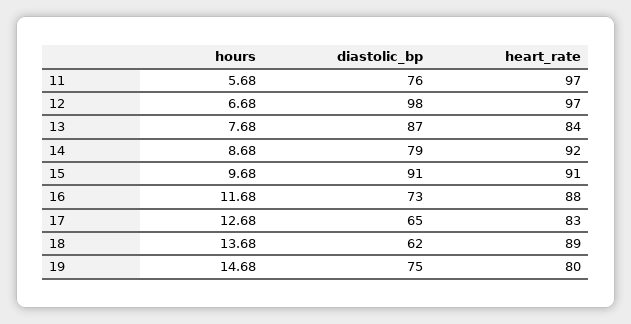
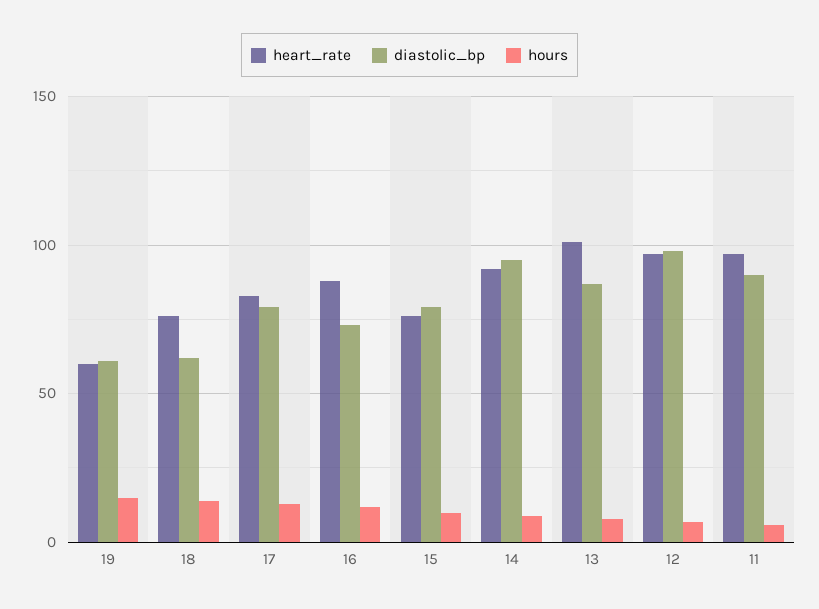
diastolic_bp, 11: 76 -> 90
heart_rate, 13: 84 -> 100
diastolic_bp, 14: 79 -> 95
diastolic_bp, 15: 91 -> 80
heart_rate, 15: 91 -> 75
diastolic_bp, 17: 65 -> 80
heart_rate, 18: 89 -> 75
diastolic_bp, 19: 75 -> 60
heart_rate, 19: 80 -> 60

